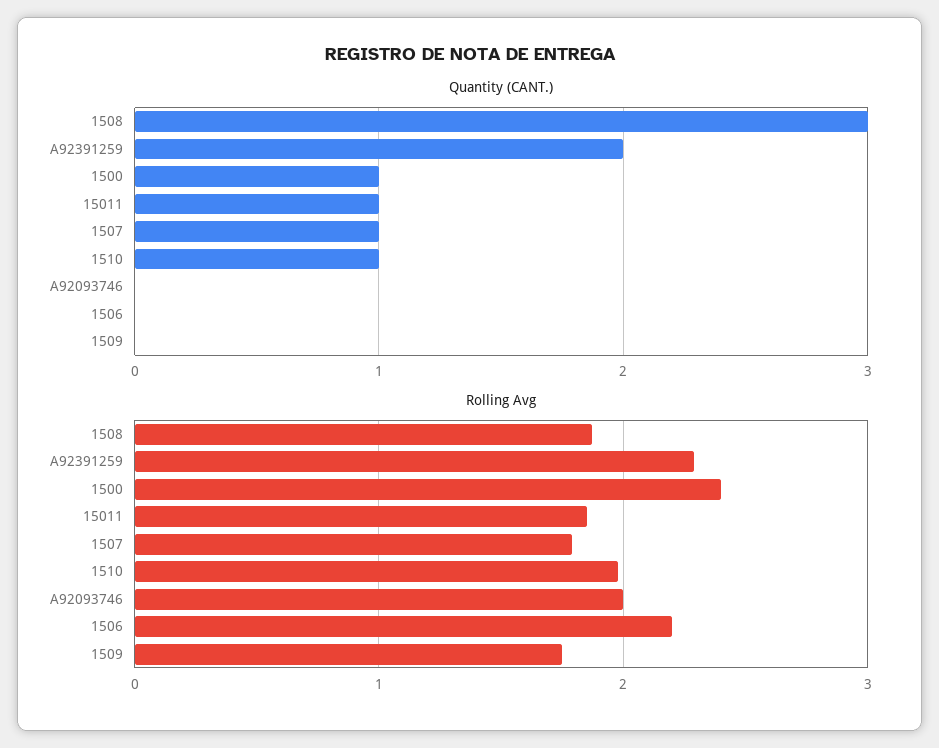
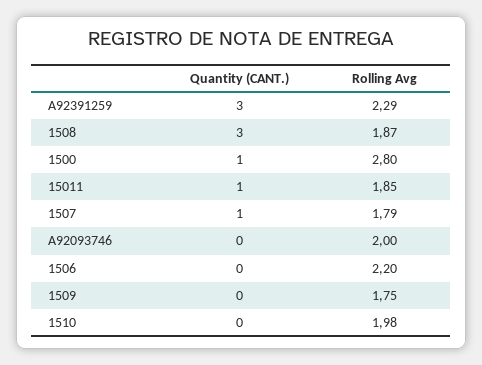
Quantity (CANT.), A92391259: 2 -> 3
Quantity (CANT.), 1510: 1 -> 0
Rolling Avg, 1500: 2.4 -> 2.8

